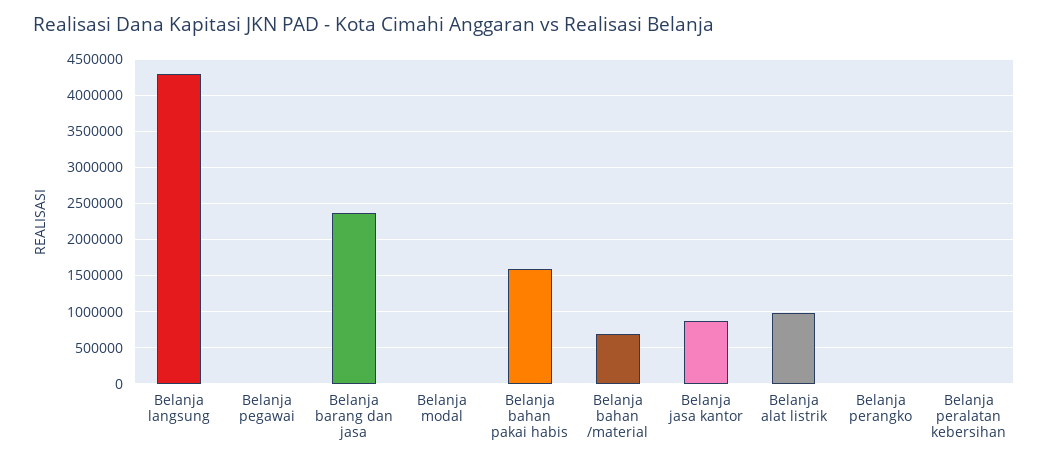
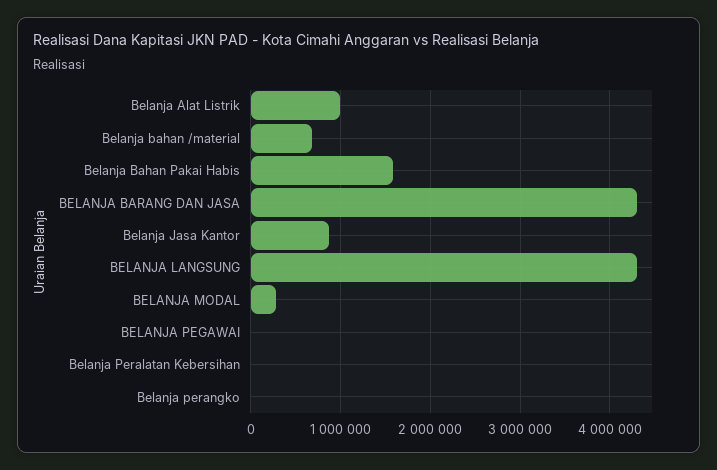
Belanja barang dan jasa: 2400000 -> 4300000
Belanja modal: 0 -> 300000

